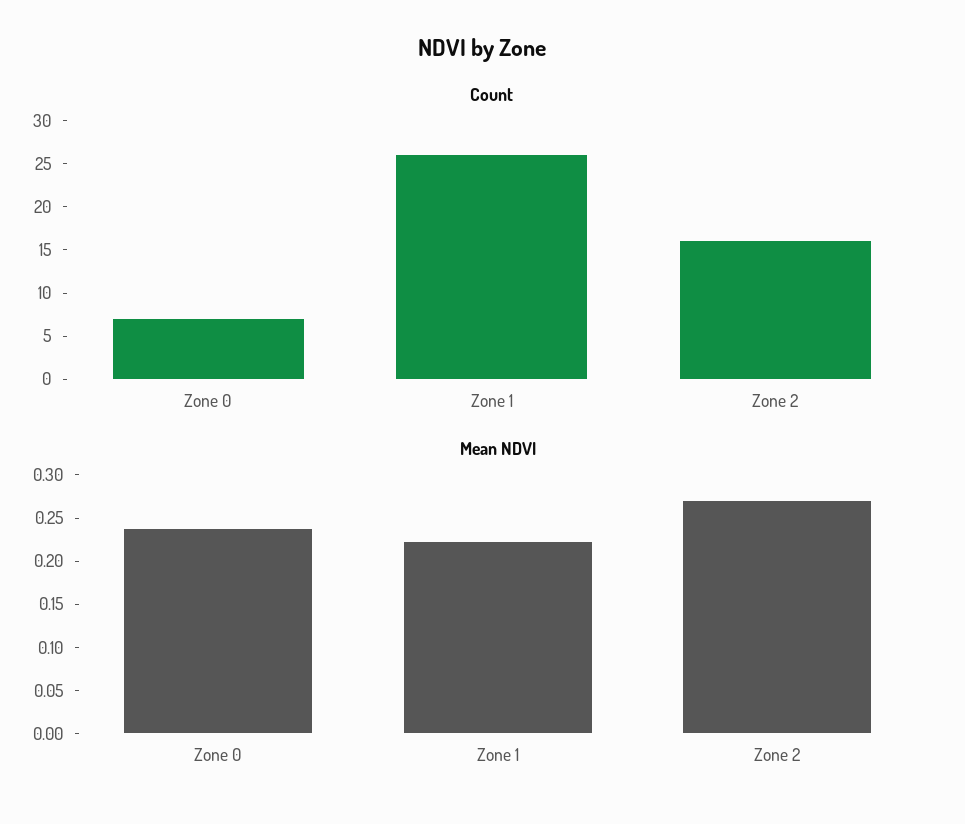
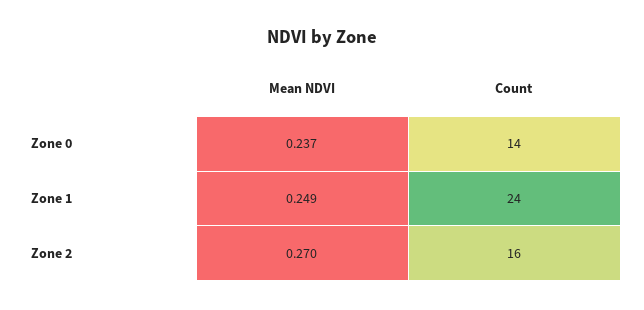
Count, Zone 0: 7 -> 14
Count, Zone 1: 26 -> 24
Mean NDVI, Zone 1: 0.22 -> 0.249

